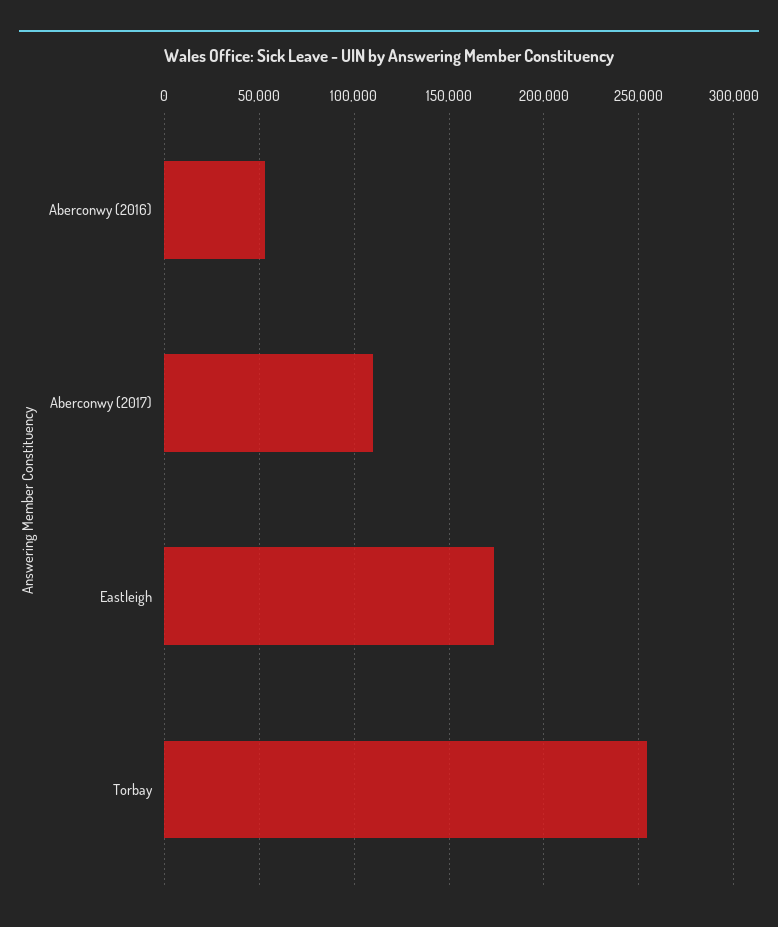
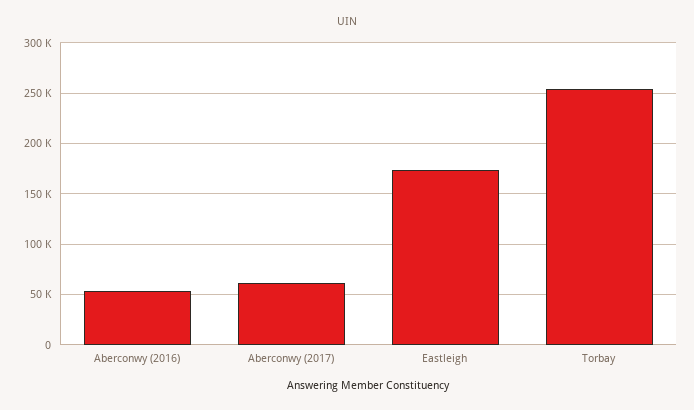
Aberconwy (2017): 110000 -> 60000

